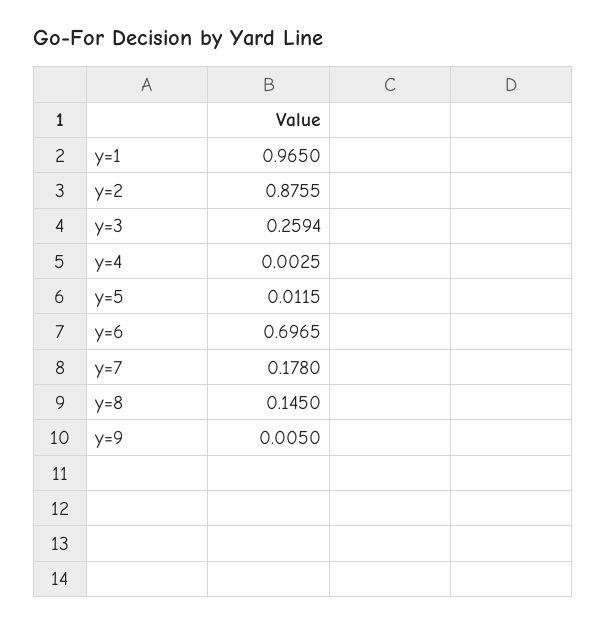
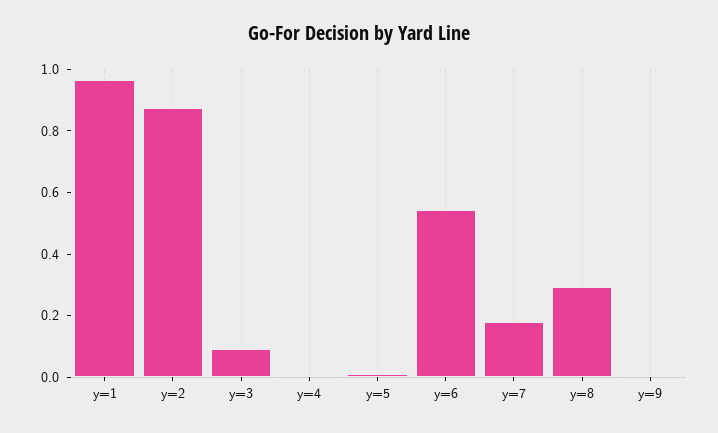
y=3: 0.2594 -> 0.1
y=6: 0.6965 -> 0.55
y=8: 0.145 -> 0.3

